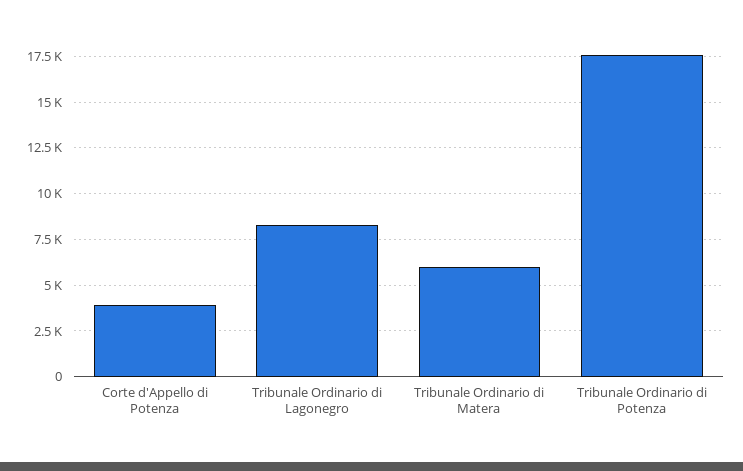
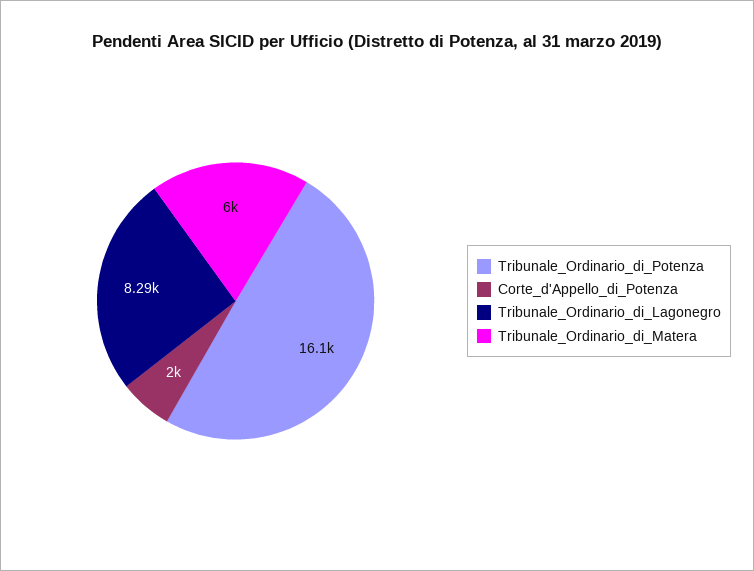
Corte d'Appello di Potenza: 4000 -> 2000
Tribunale Ordinario di Potenza: 17500 -> 16100

